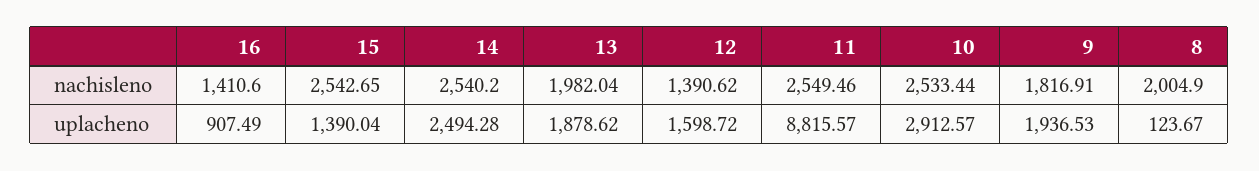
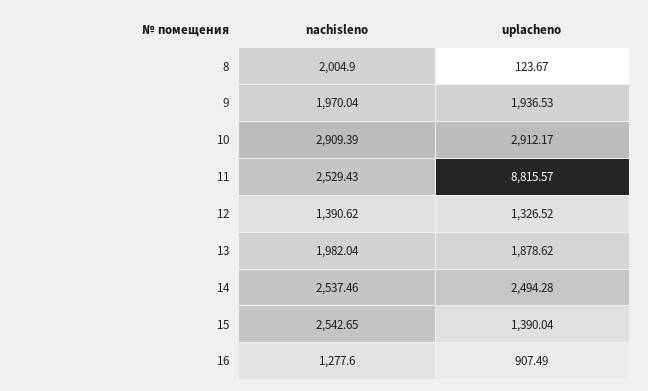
16, nachisleno: 1410.6 -> 1277.6
14, nachisleno: 2540.2 -> 2537.46
11, nachisleno: 2549.46 -> 2529.43
10, nachisleno: 2533.44 -> 2909.39
9, nachisleno: 1816.91 -> 1970.04
12, uplacheno: 1598.72 -> 1326.52
10, uplacheno: 2912.57 -> 2912.17

